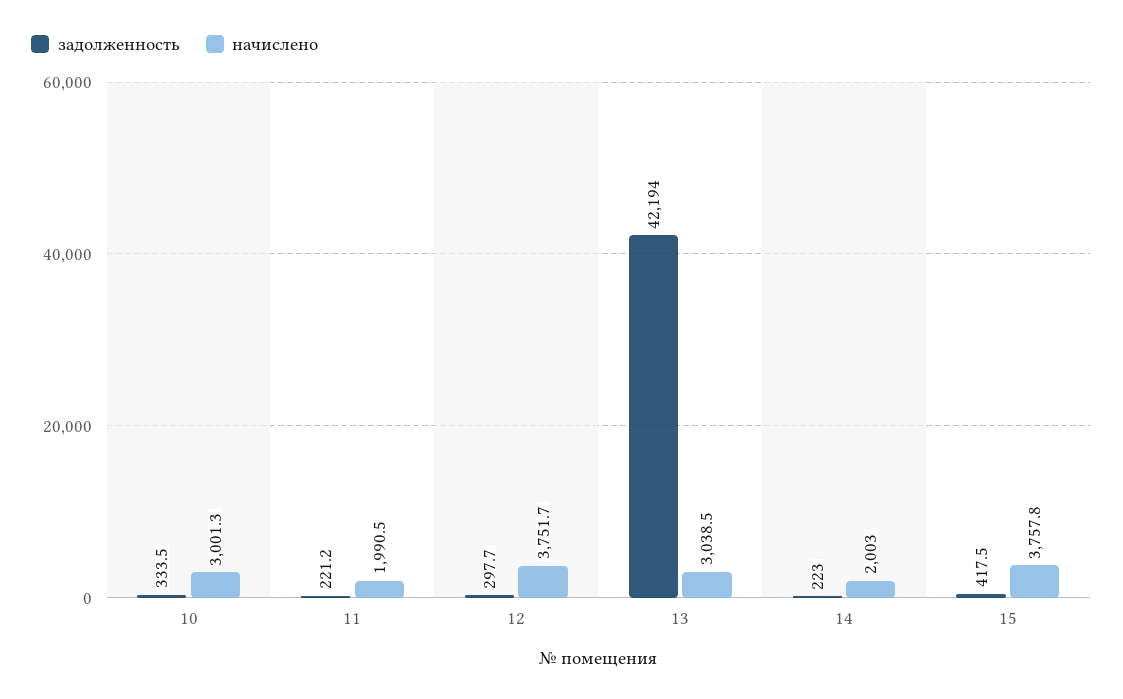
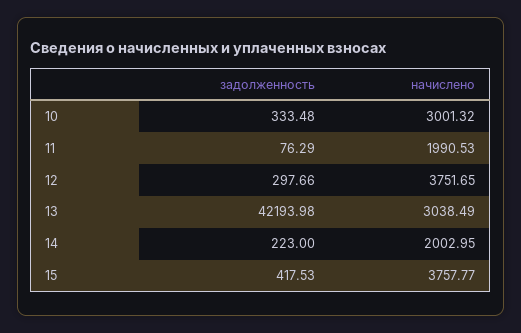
задолженность, 11: 221.2 -> 76.29

